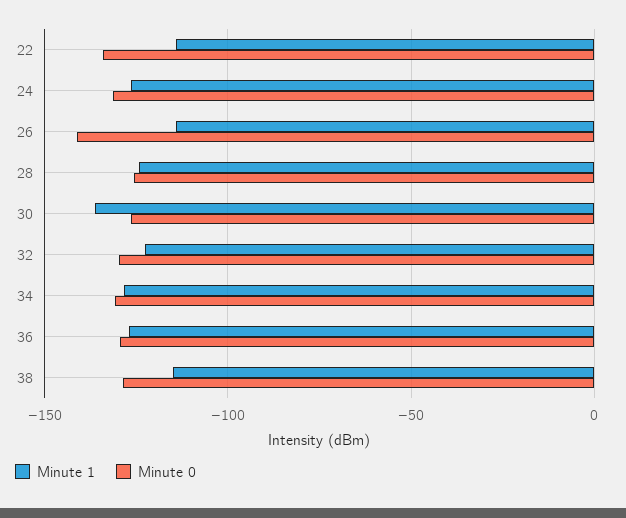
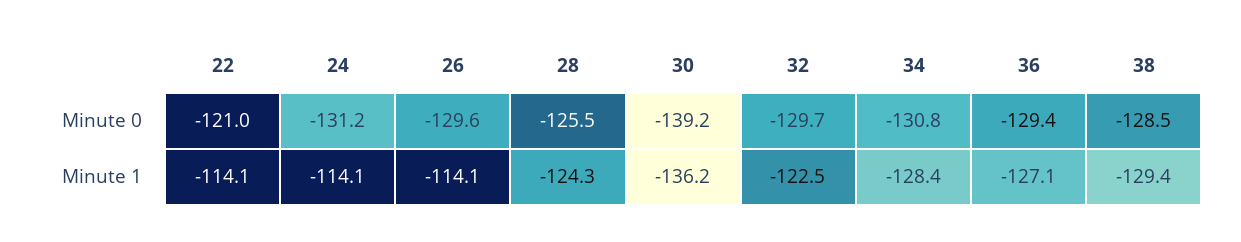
Minute 0, 22: -135 -> -121
Minute 1, 24: -125 -> -114.1
Minute 0, 26: -140 -> -129.6
Minute 0, 30: -125 -> -139.2
Minute 1, 38: -115 -> -129.4

